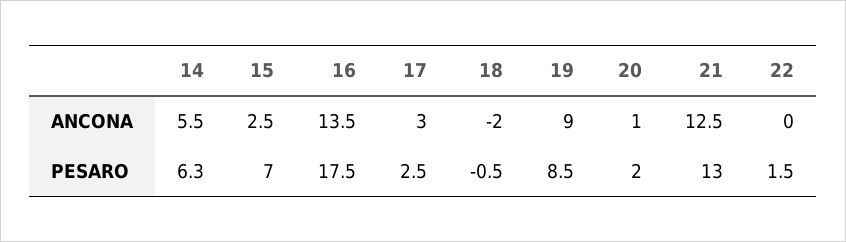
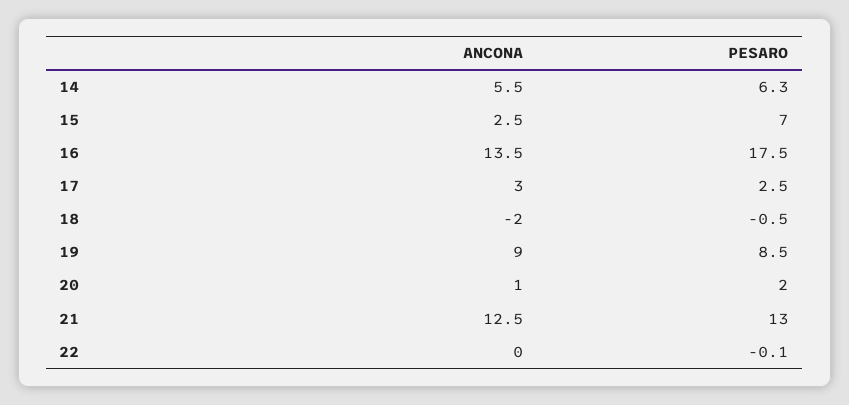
22, PESARO: 1.5 -> -0.1

